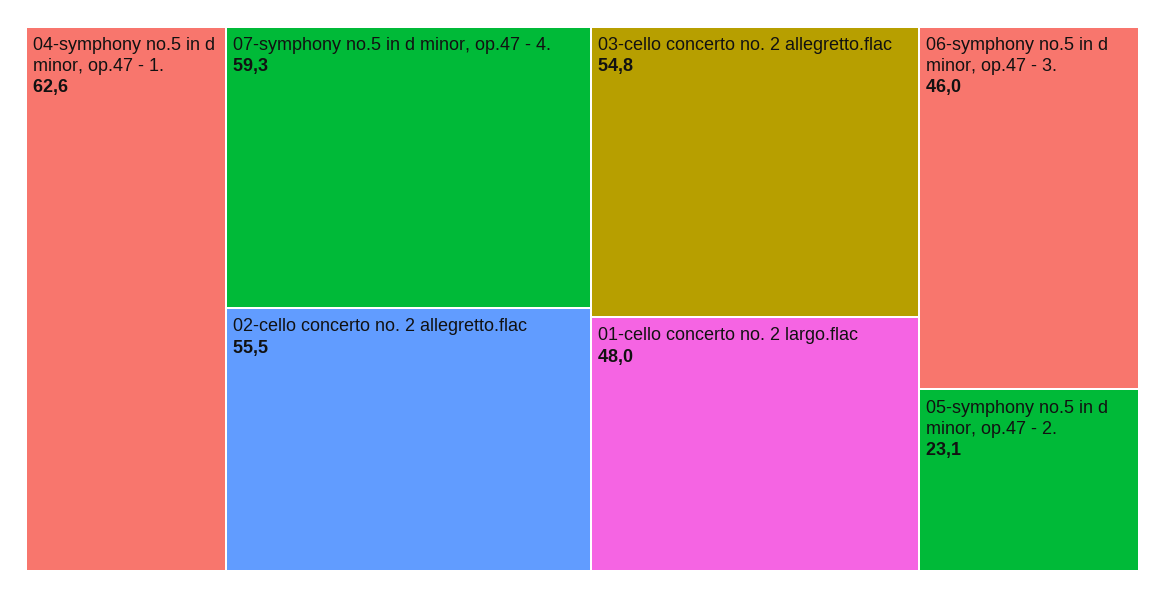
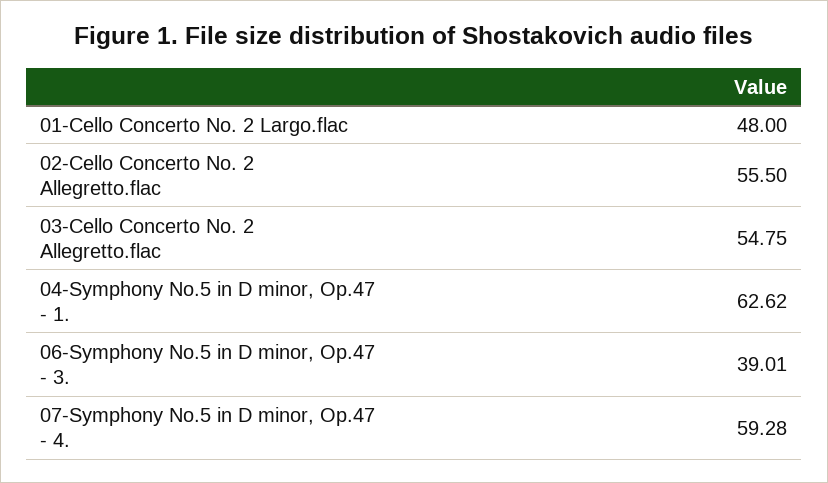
06-symphony no.5 in d minor, op.47 - 3.: 46 -> 39.01
05-symphony no.5 in d minor, op.47 - 2.: 23.1 -> none

